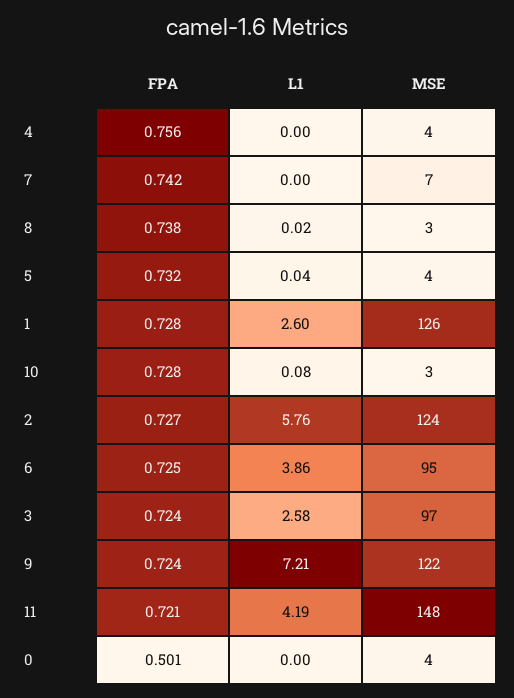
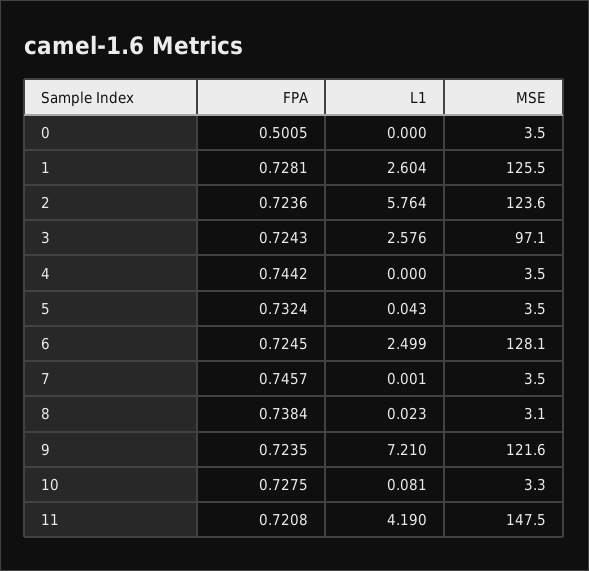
FPA, 4: 0.756 -> 0.7442
FPA, 7: 0.742 -> 0.7457
MSE, 7: 7 -> 3.5
FPA, 2: 0.727 -> 0.7236
L1, 6: 3.86 -> 2.499
MSE, 6: 95 -> 128.1

